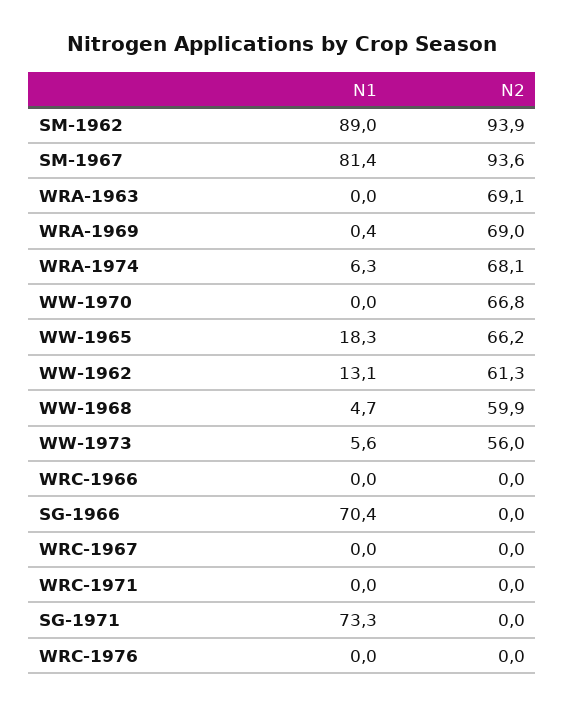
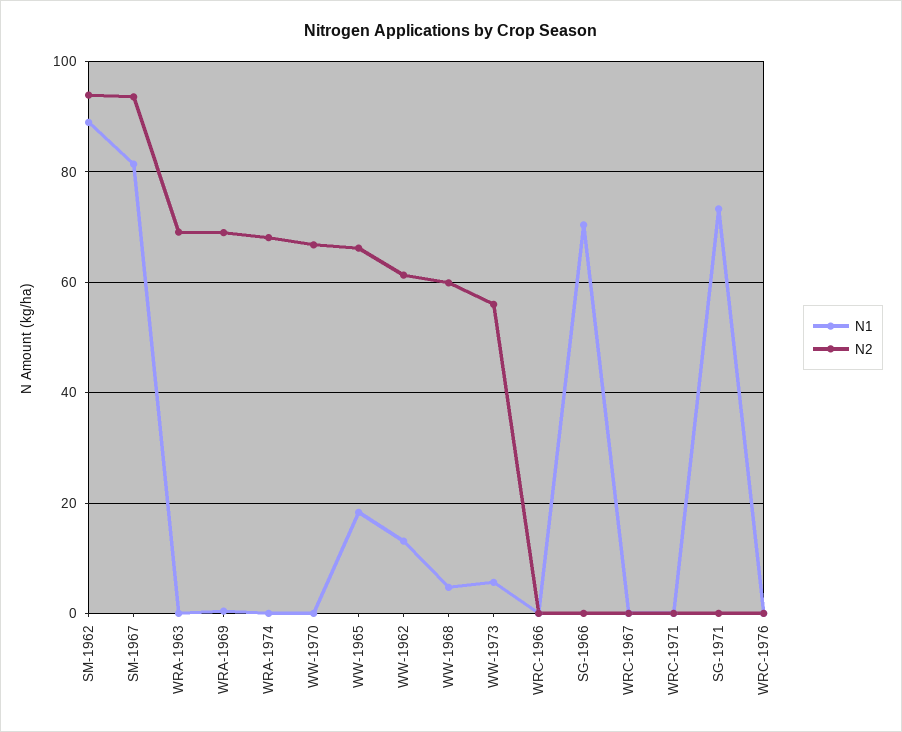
N1, WRA-1974: 6.3 -> 0

